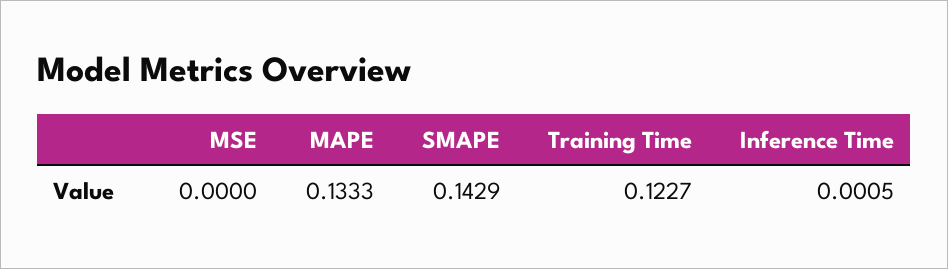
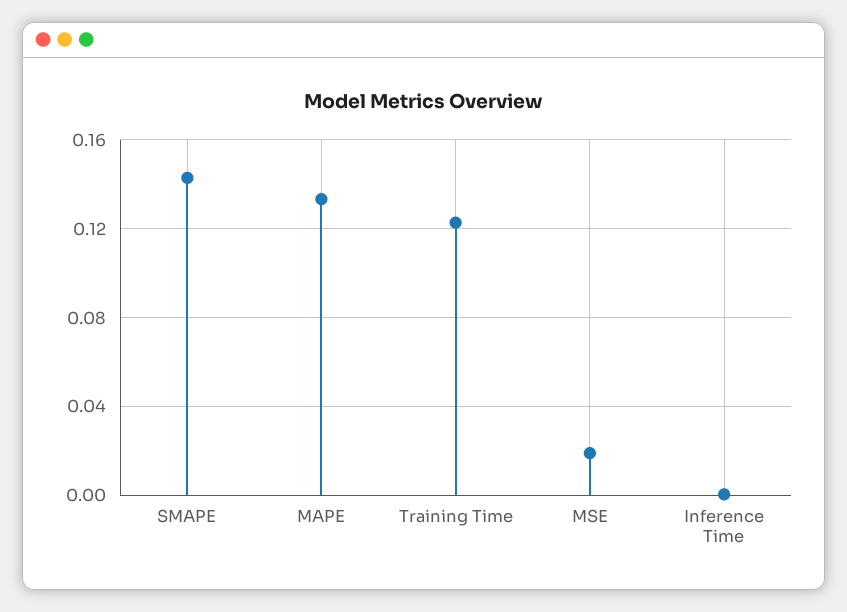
MSE: 0 -> 0.02

